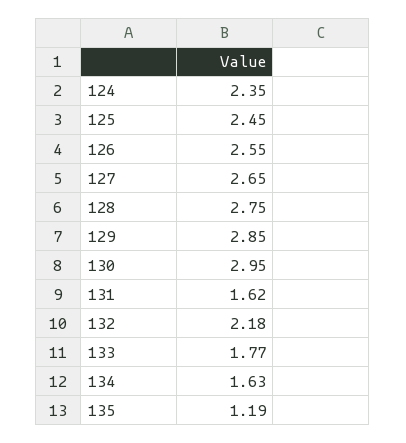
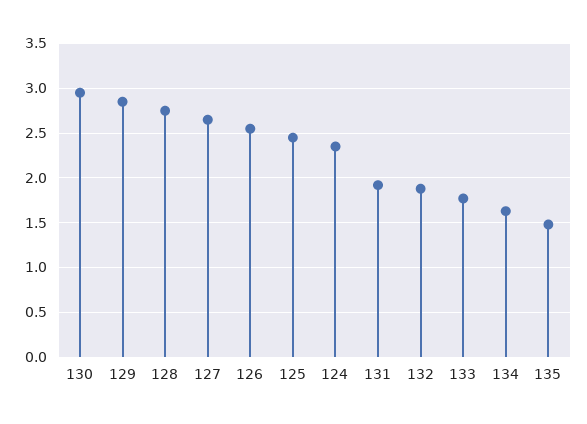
131: 1.62 -> 1.9
132: 2.18 -> 1.9
135: 1.19 -> 1.5

